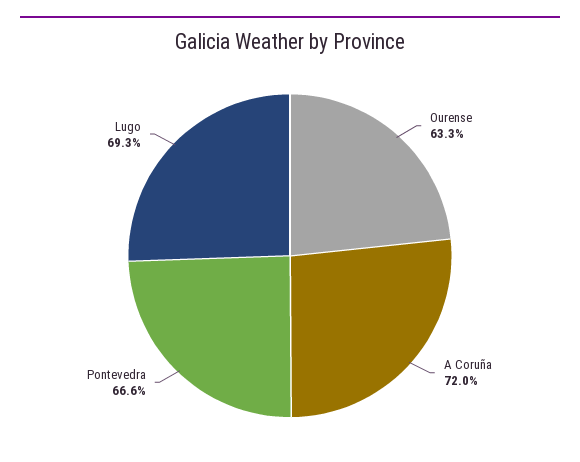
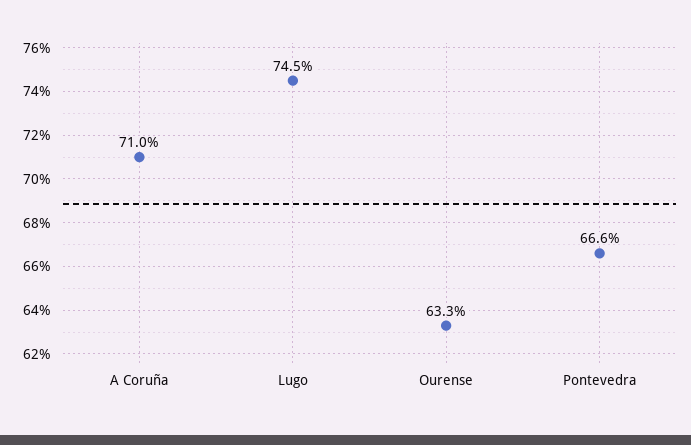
A Coruña: 72 -> 71
Lugo: 69.3 -> 74.5

